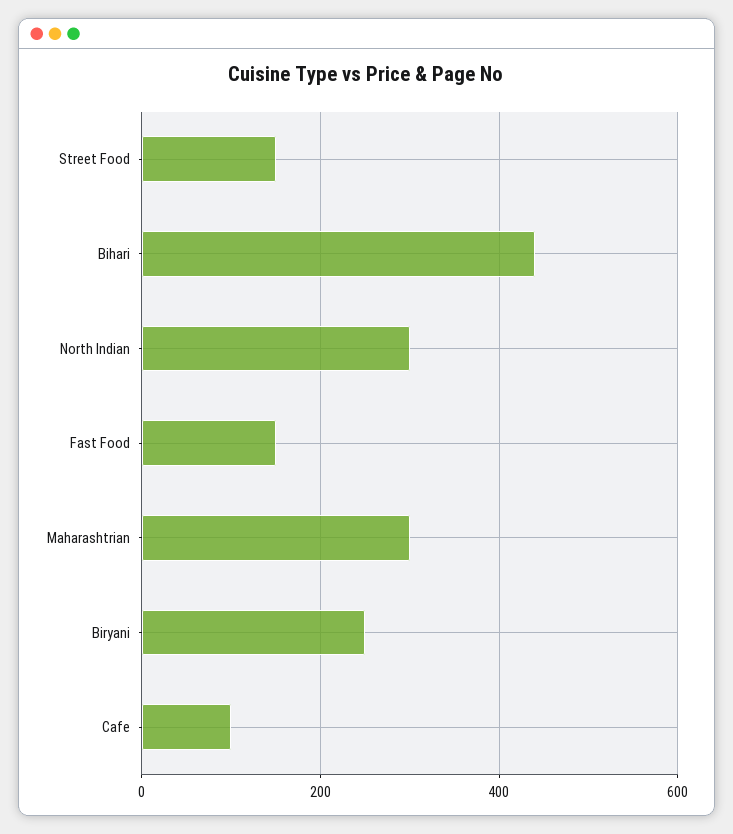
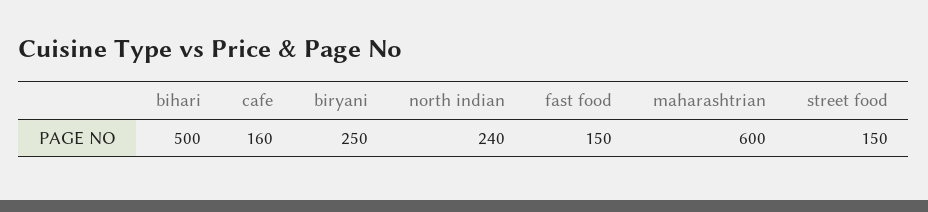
Bihari: 440 -> 500
North Indian: 300 -> 240
Maharashtrian: 300 -> 600
Cafe: 100 -> 160

